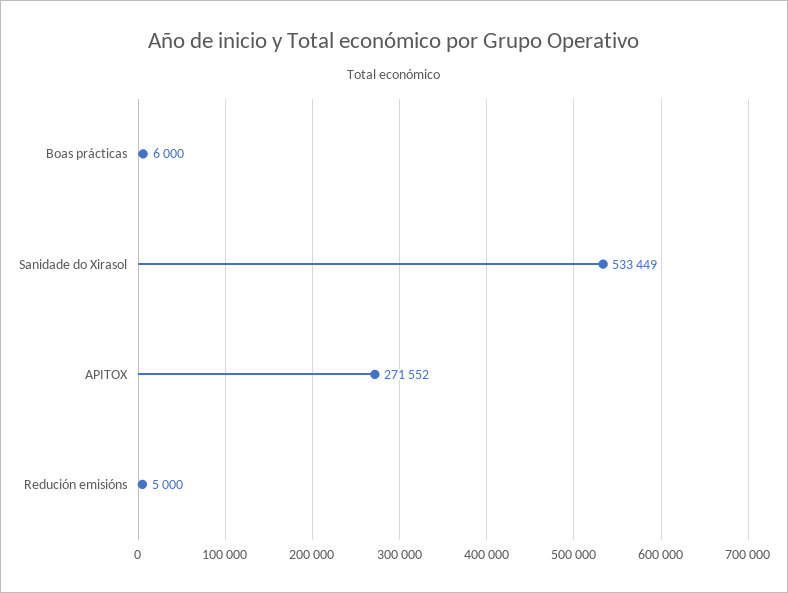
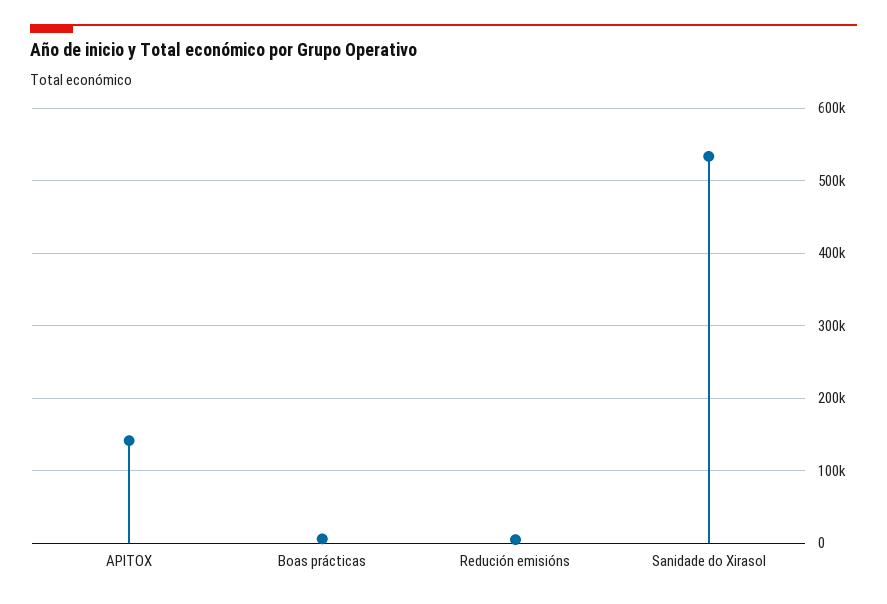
APITOX: 271552 -> 140000

